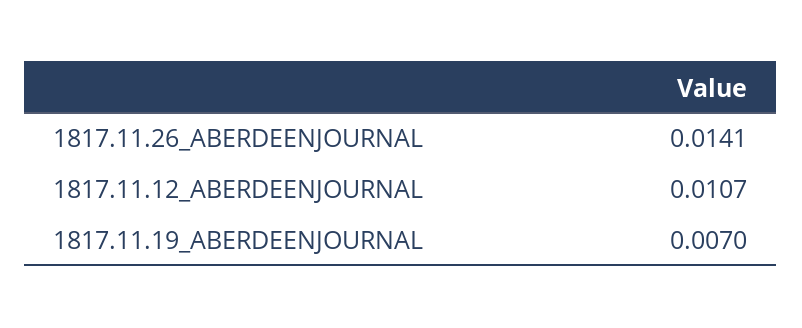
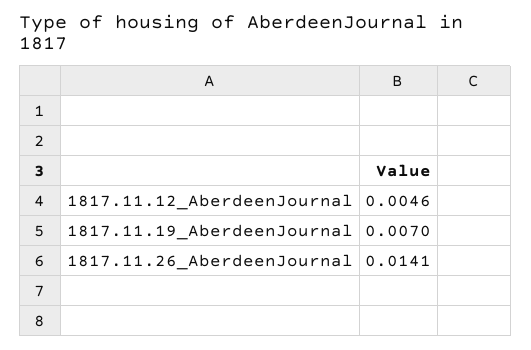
1817.11.12_ABERDEENJOURNAL: 0.0107 -> 0.0046

